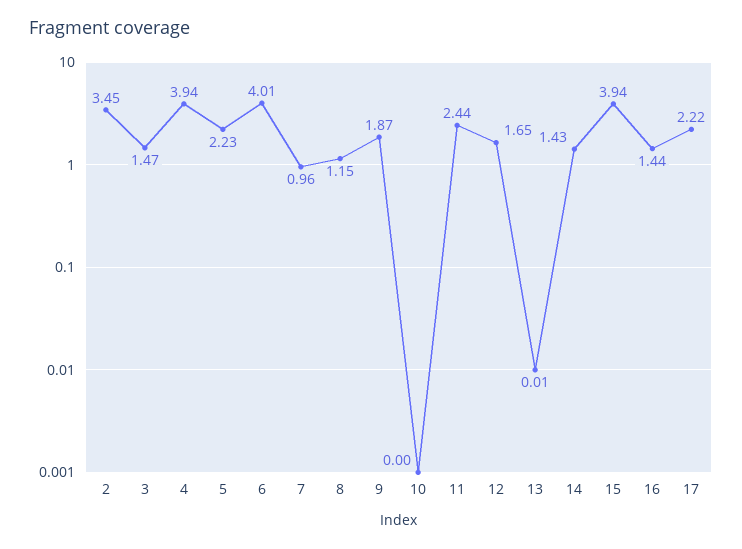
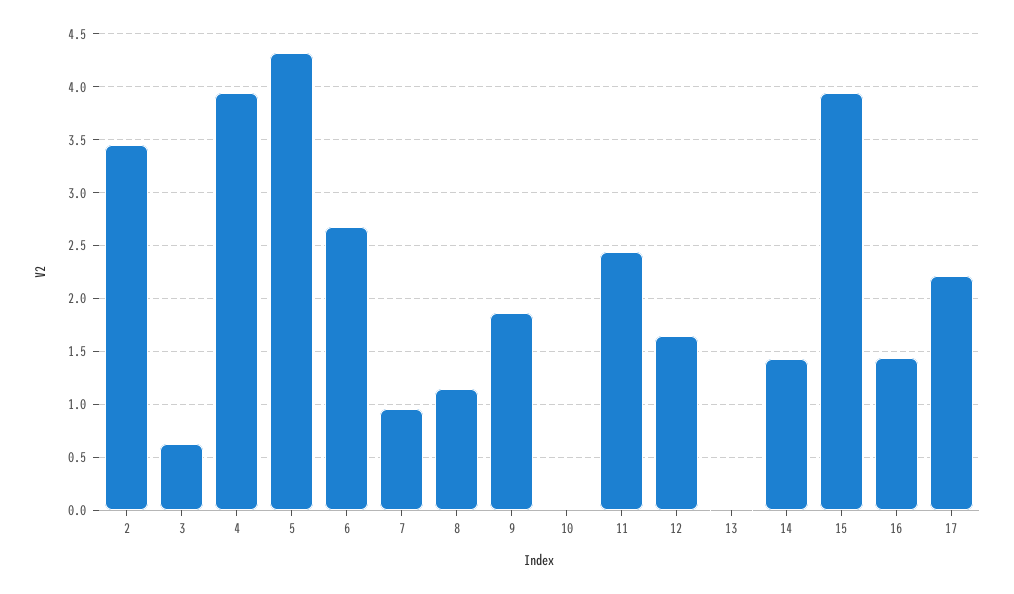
3: 1.47 -> 0.6
5: 2.23 -> 4.3
6: 4.01 -> 2.7

